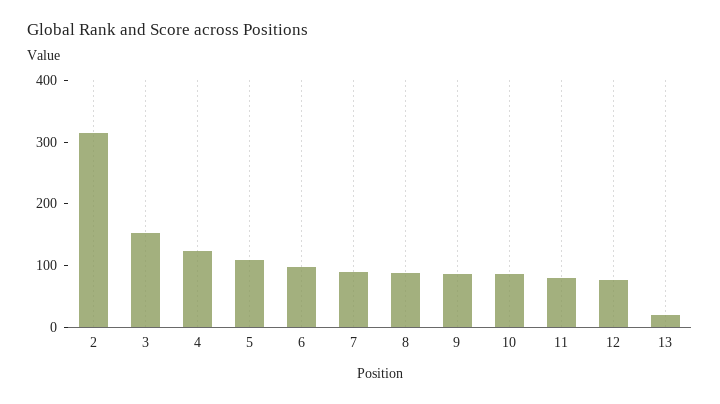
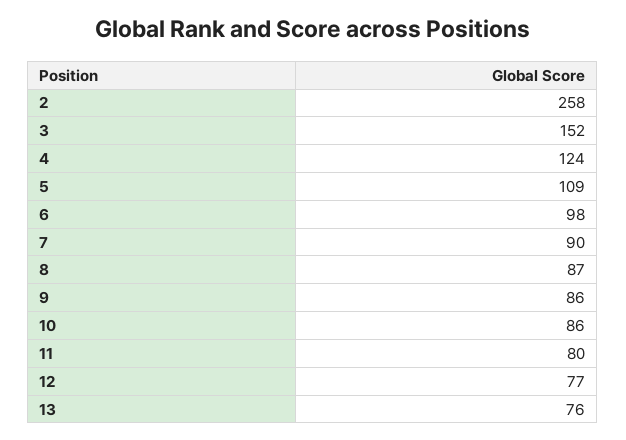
2: 320 -> 258
13: 20 -> 76

